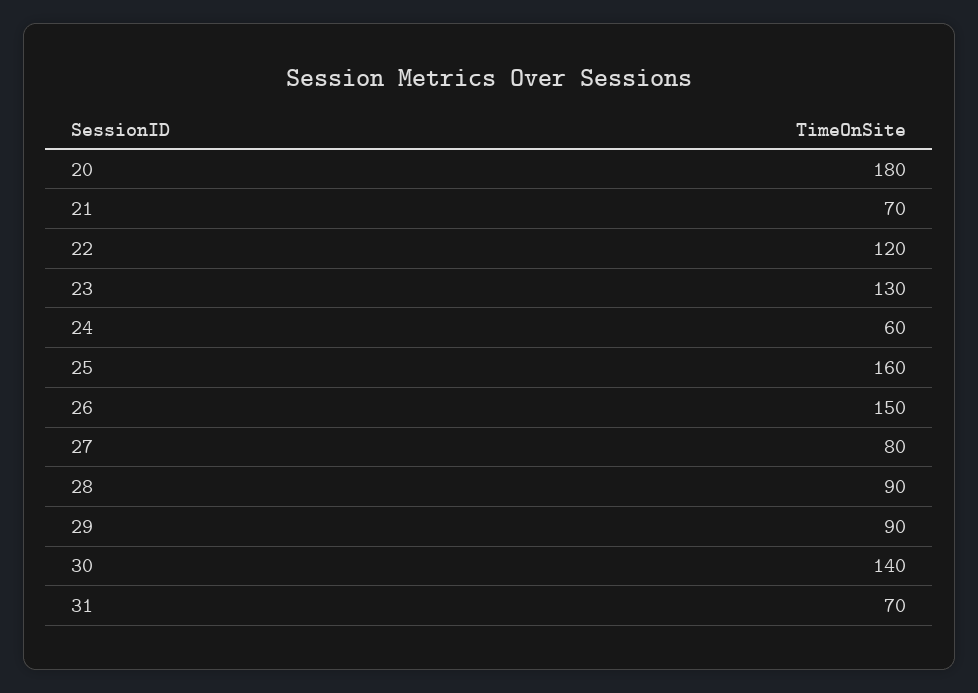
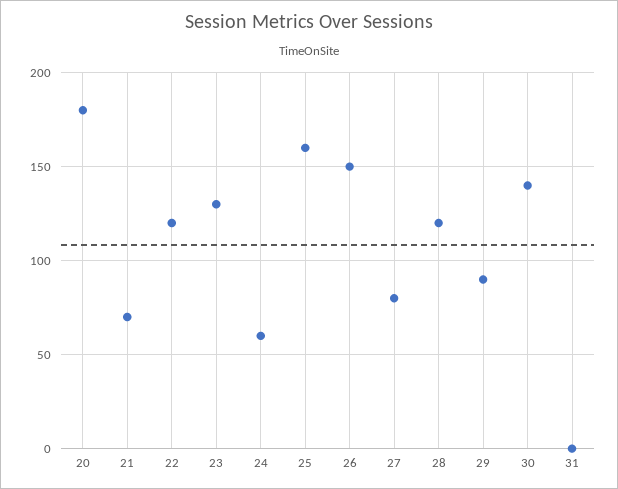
28: 90 -> 120
31: 70 -> 0

